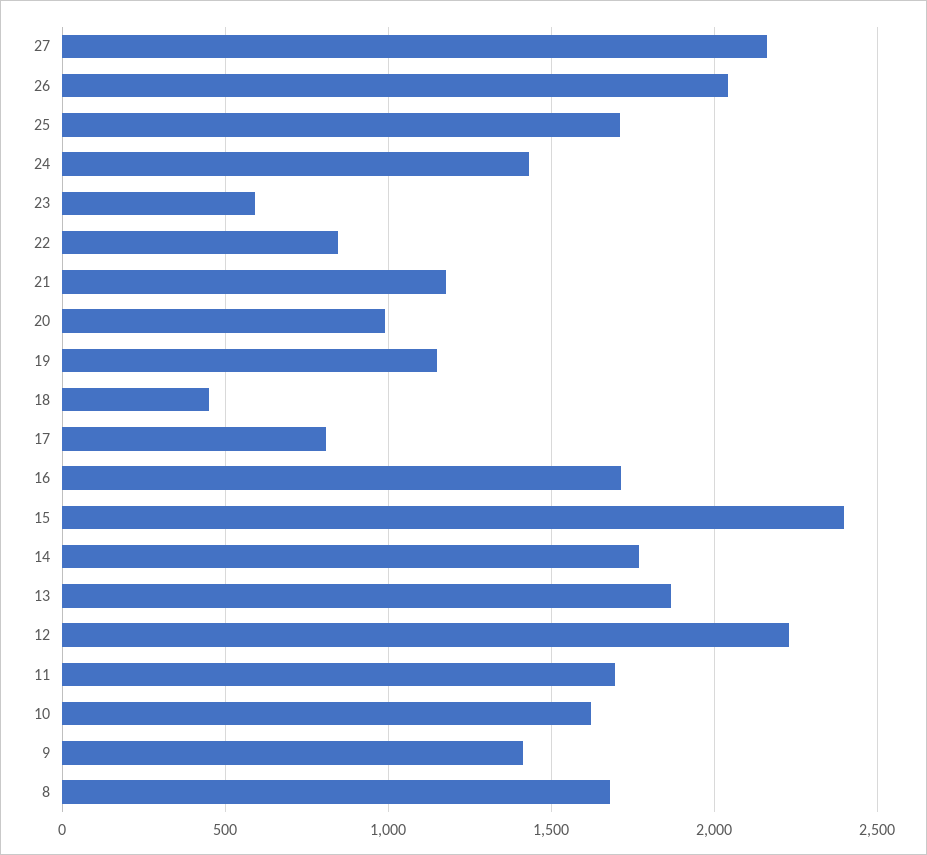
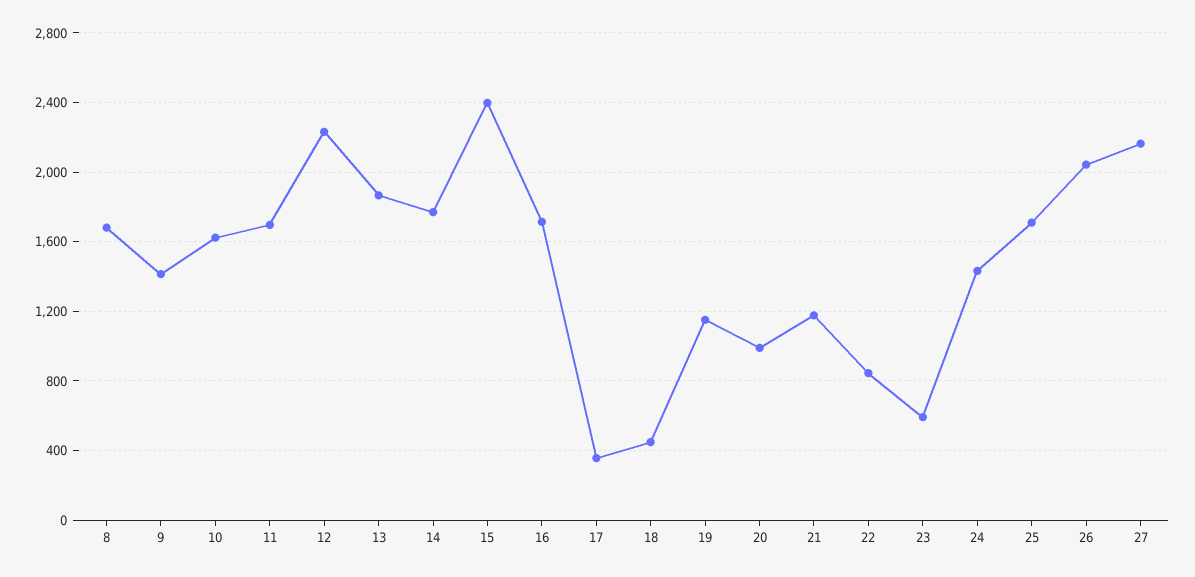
17: 800 -> 350

